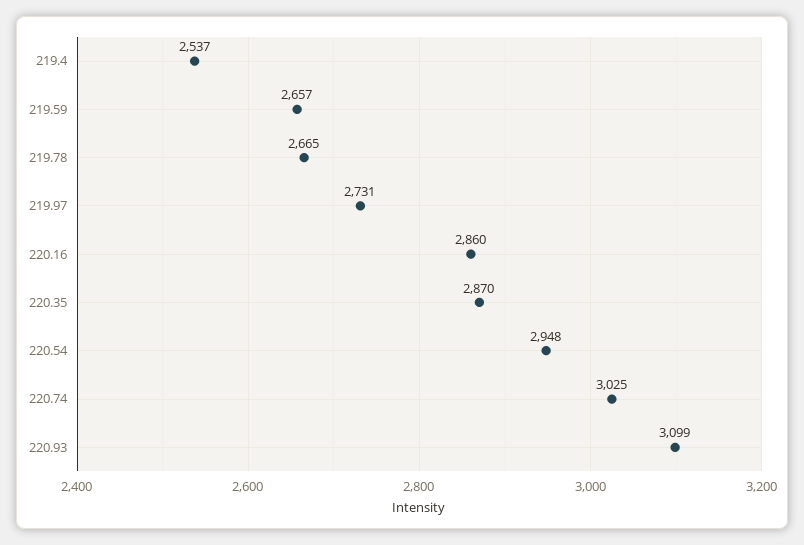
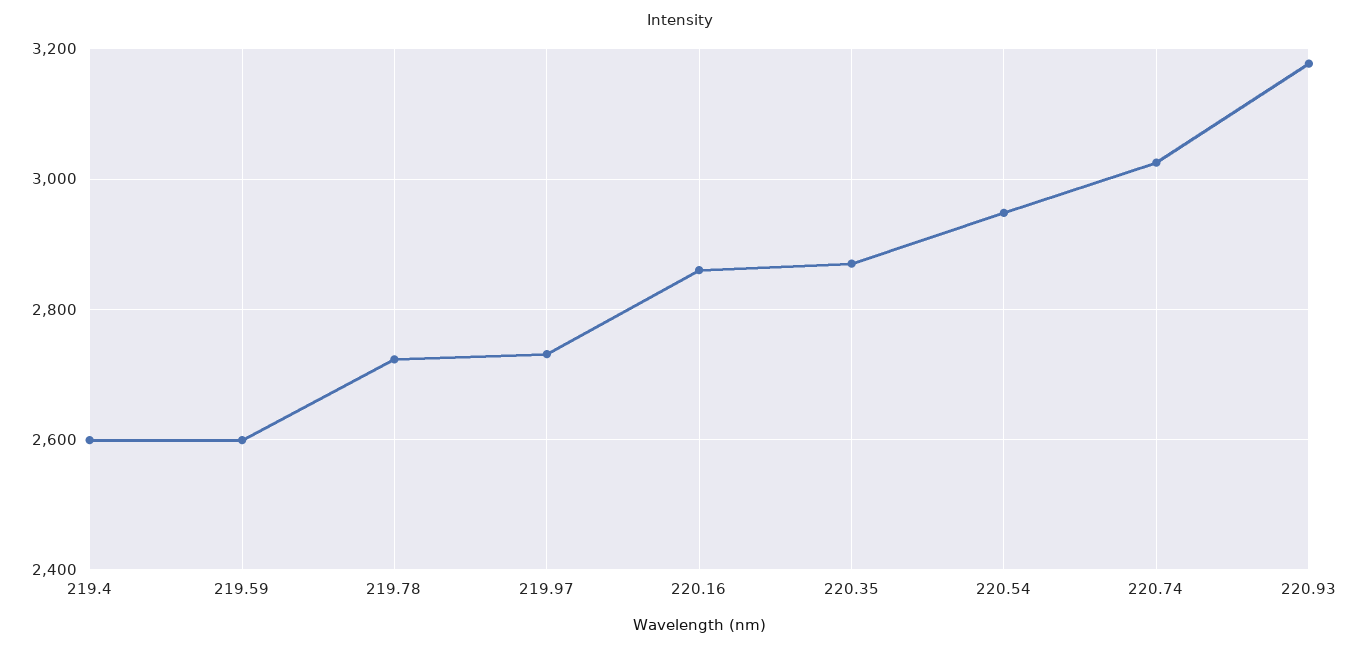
219.4: 2537 -> 2600
219.59: 2657 -> 2600
219.78: 2665 -> 2720
220.93: 3099 -> 3180

